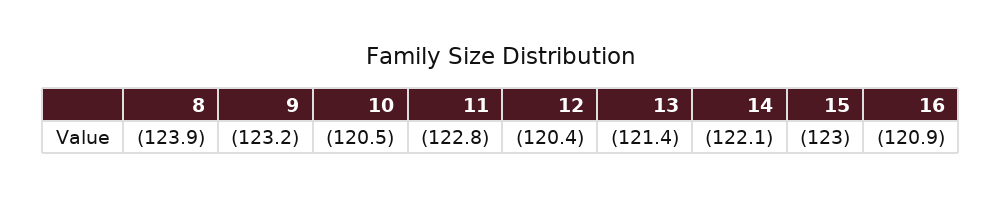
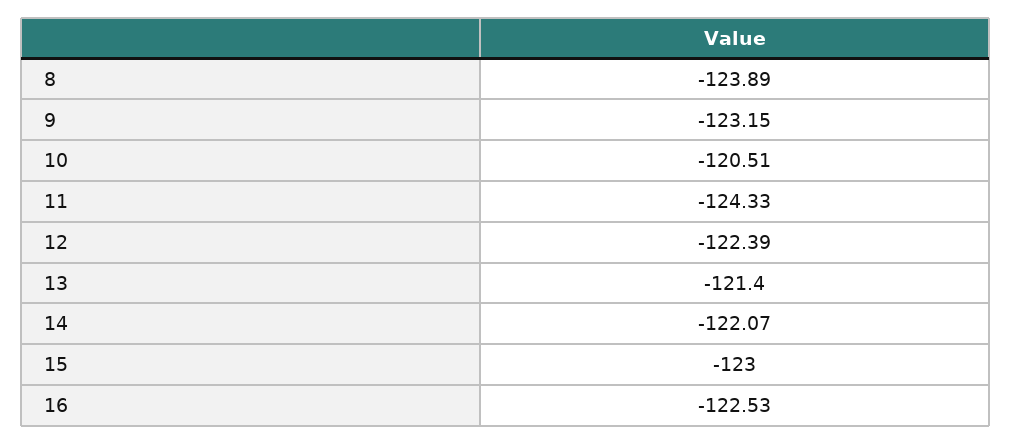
11: -122.8 -> -124.33
12: -120.4 -> -122.39
16: -120.9 -> -122.53

